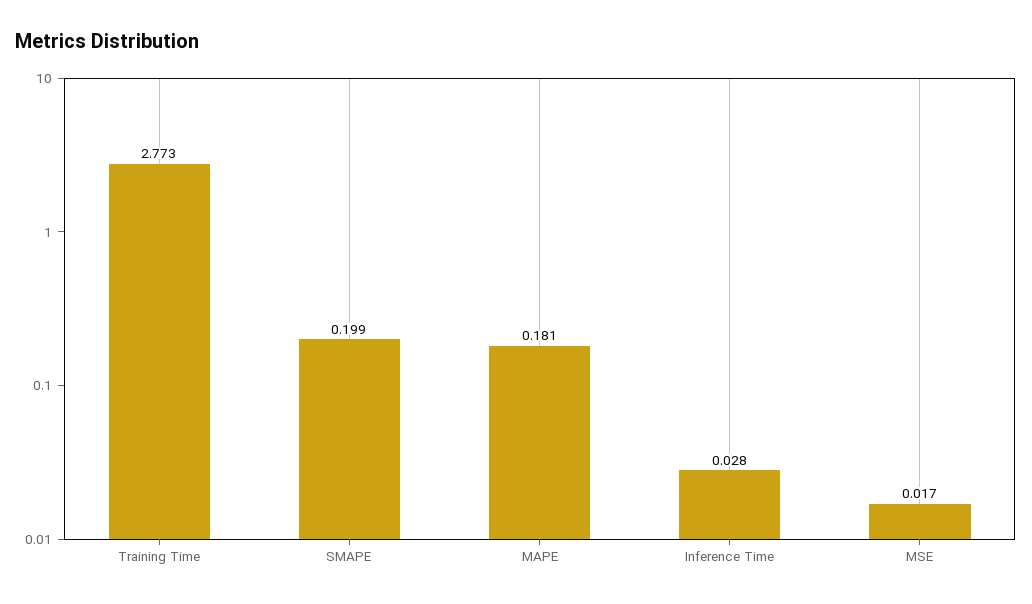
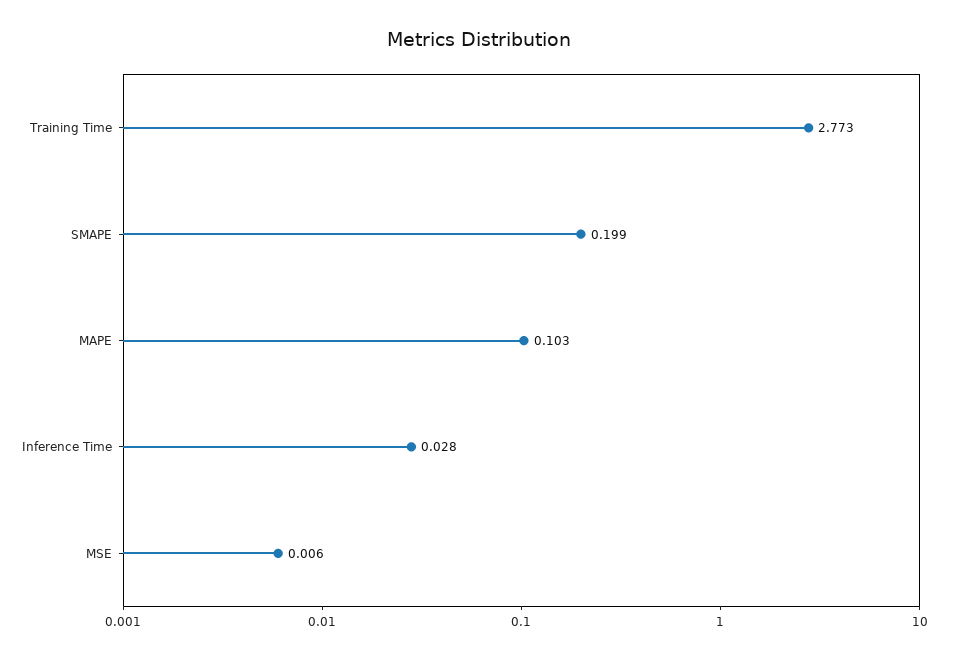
MAPE: 0.181 -> 0.103
MSE: 0.017 -> 0.006

